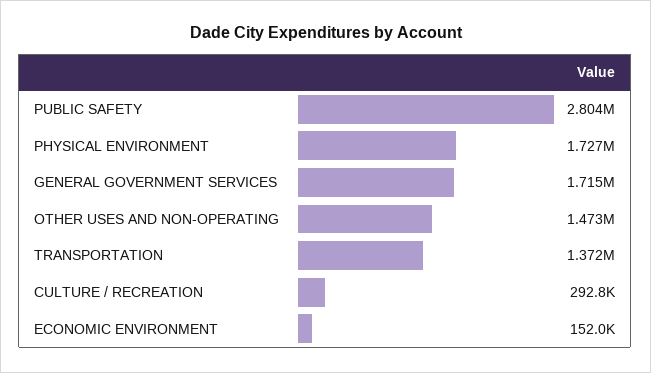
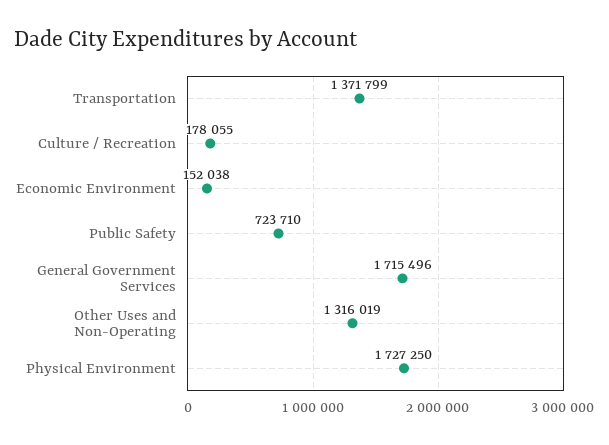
PUBLIC SAFETY: 2804000 -> 723710
OTHER USES AND NON-OPERATING: 1473000 -> 1316019
CULTURE / RECREATION: 292800 -> 178055

